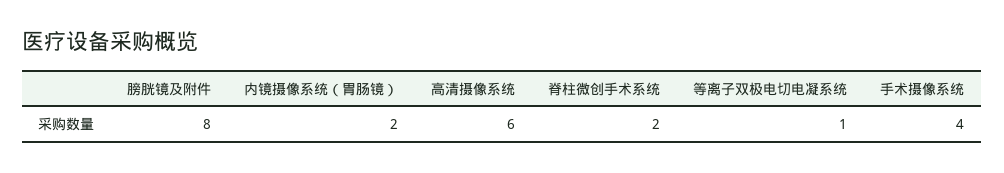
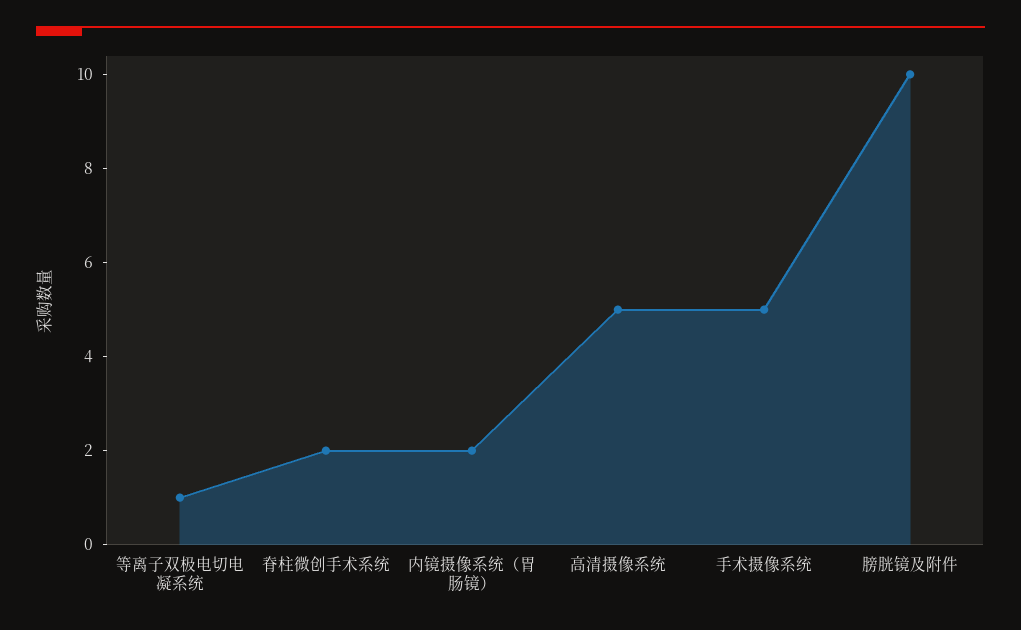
膀胱镜及附件: 8 -> 10
高清摄像系统: 6 -> 5
手术摄像系统: 4 -> 5

